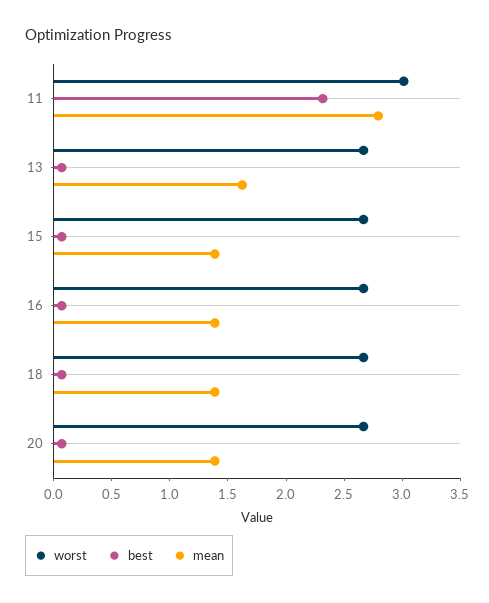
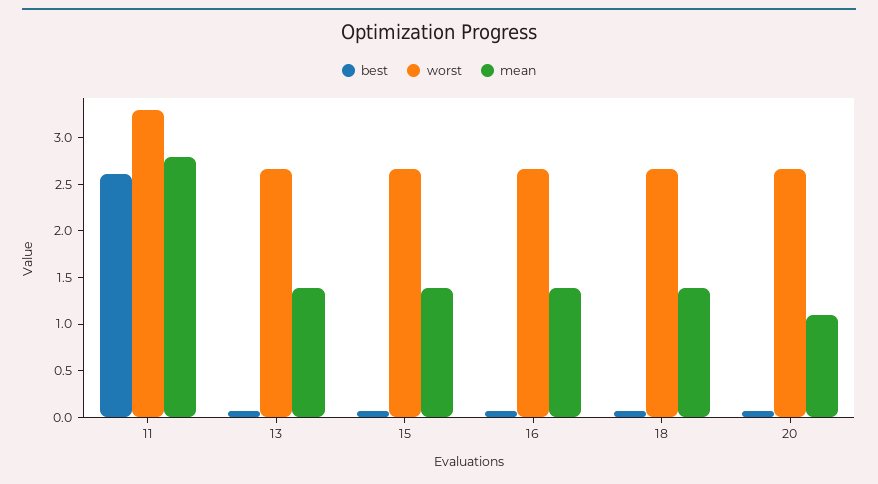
worst, 11: 3 -> 3.3
best, 11: 2.3 -> 2.6
mean, 13: 1.6 -> 1.4
mean, 20: 1.4 -> 1.1

